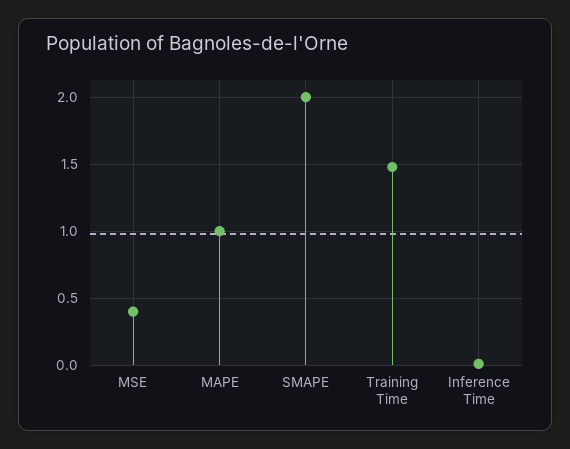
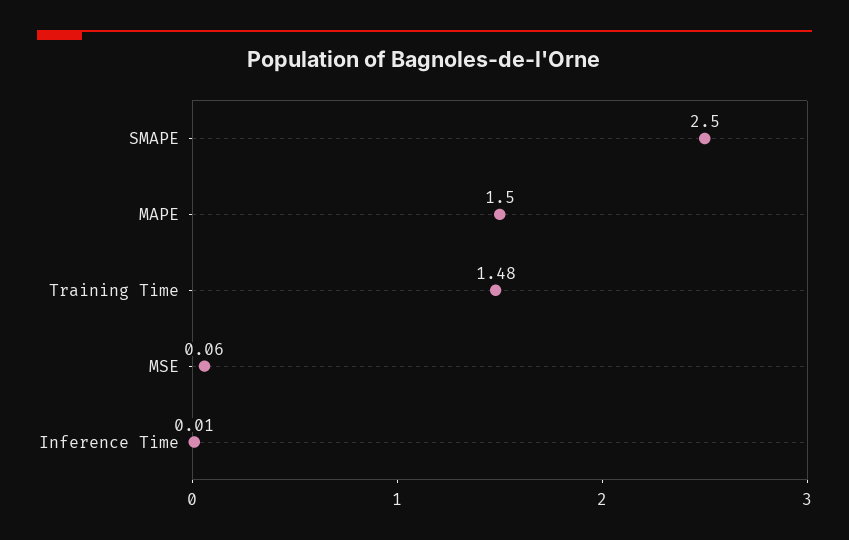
MSE: 0.4 -> 0.06
MAPE: 1 -> 1.5
SMAPE: 2 -> 2.5

